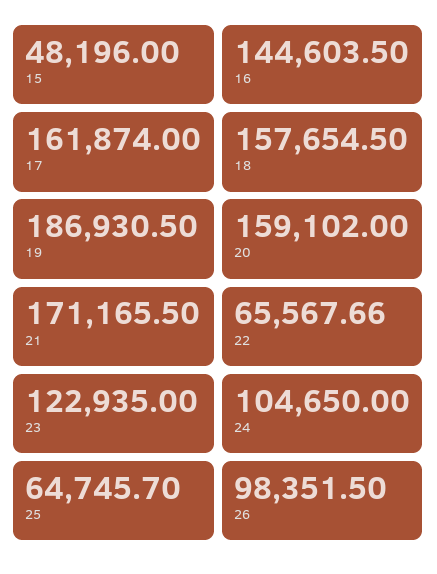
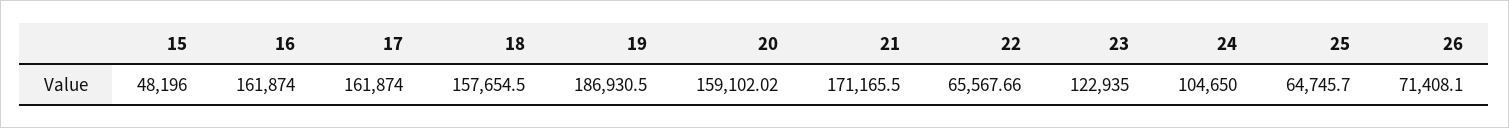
16: 144603.5 -> 161874
20: 159102 -> 159102.02
26: 98351.5 -> 71408.1

